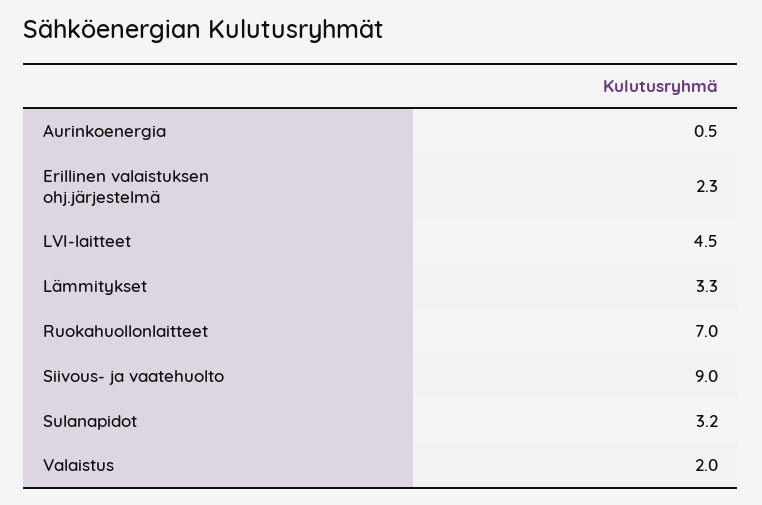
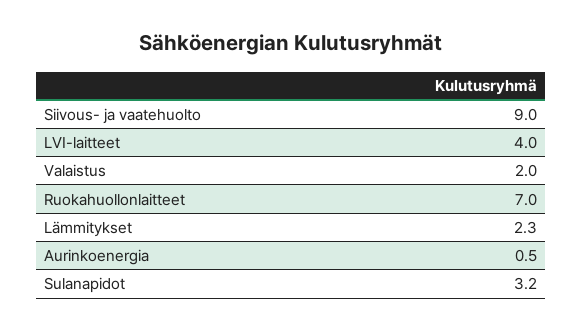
Erillinen valaistuksen ohj.järjestelmä: 2.3 -> none
LVI-laitteet: 4.5 -> 4
Lämmitykset: 3.3 -> 2.3

